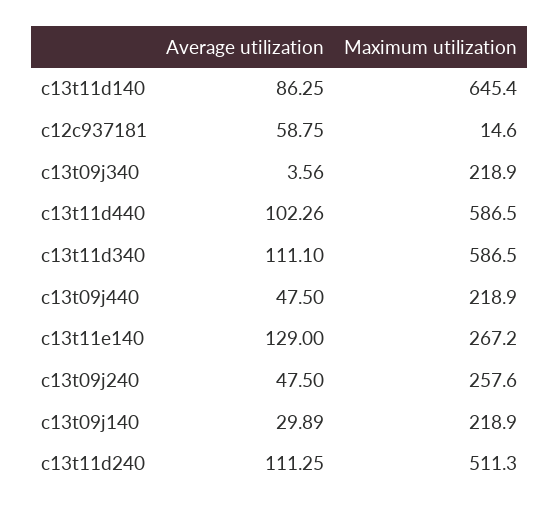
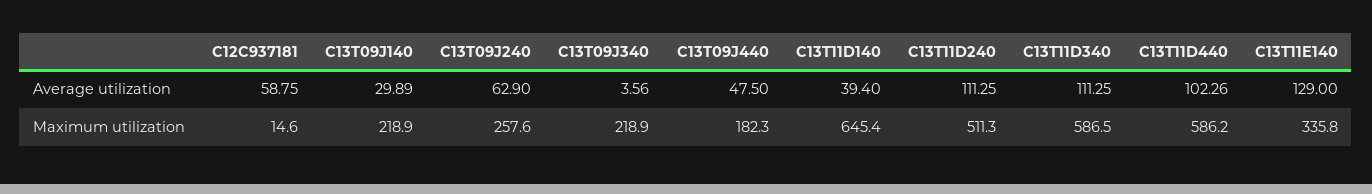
Average utilization, c13t11d140: 86.25 -> 39.4
Maximum utilization, c13t11d440: 586.5 -> 586.2
Average utilization, c13t11d340: 111.1 -> 111.25
Maximum utilization, c13t09j440: 218.9 -> 182.3
Maximum utilization, c13t11e140: 267.2 -> 335.8
Average utilization, c13t09j240: 47.5 -> 62.9

